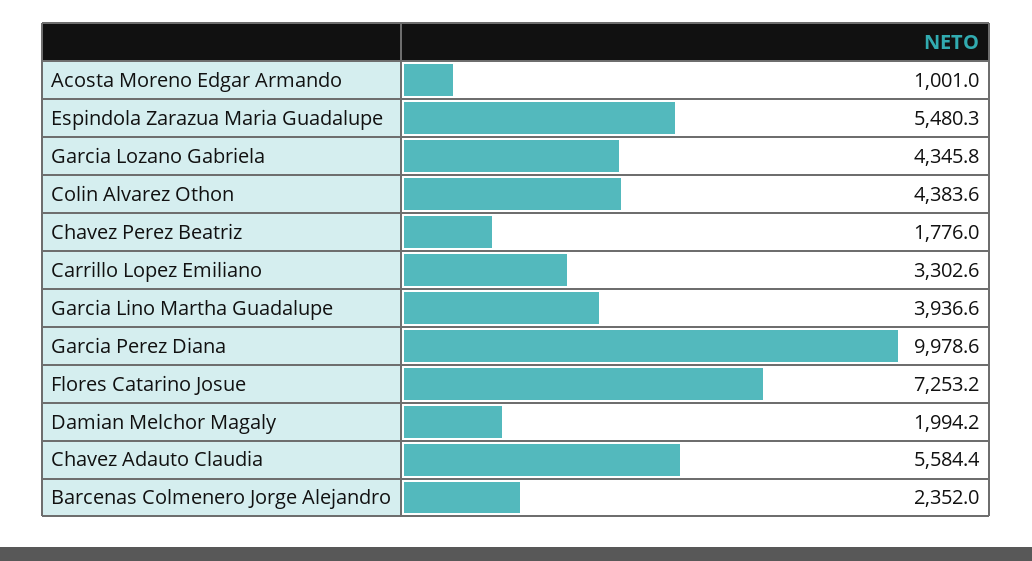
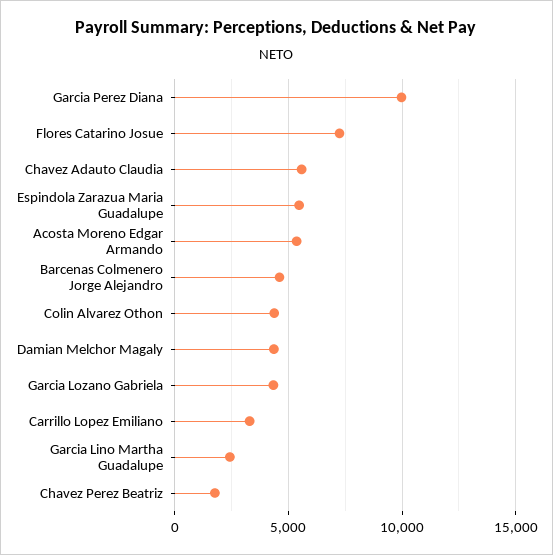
Acosta Moreno Edgar Armando: 1001 -> 5500
Garcia Lino Martha Guadalupe: 3936.6 -> 2500
Damian Melchor Magaly: 1994.2 -> 4500
Barcenas Colmenero Jorge Alejandro: 2352 -> 4500

